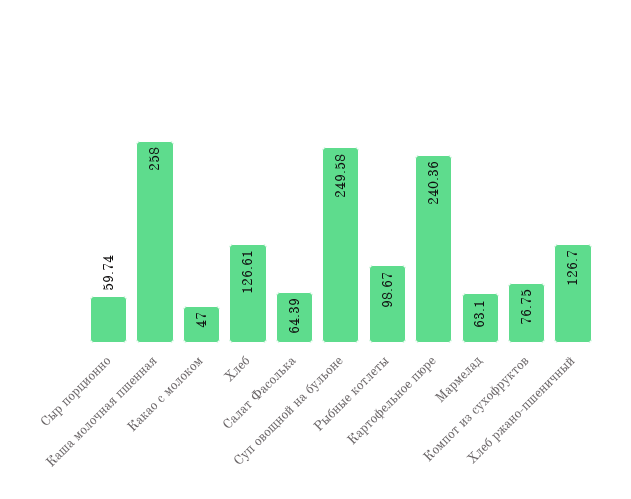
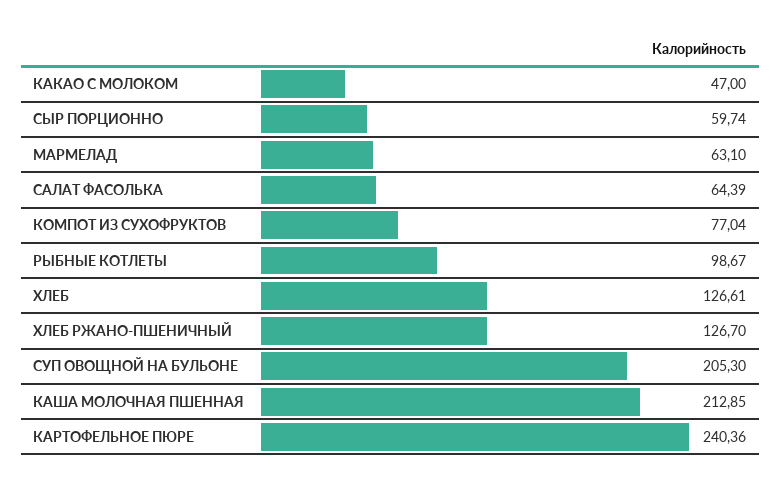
Каша молочная пшенная: 258 -> 212.85
Суп овощной на бульоне: 249.58 -> 205.3
Компот из сухофруктов: 76.75 -> 77.04

